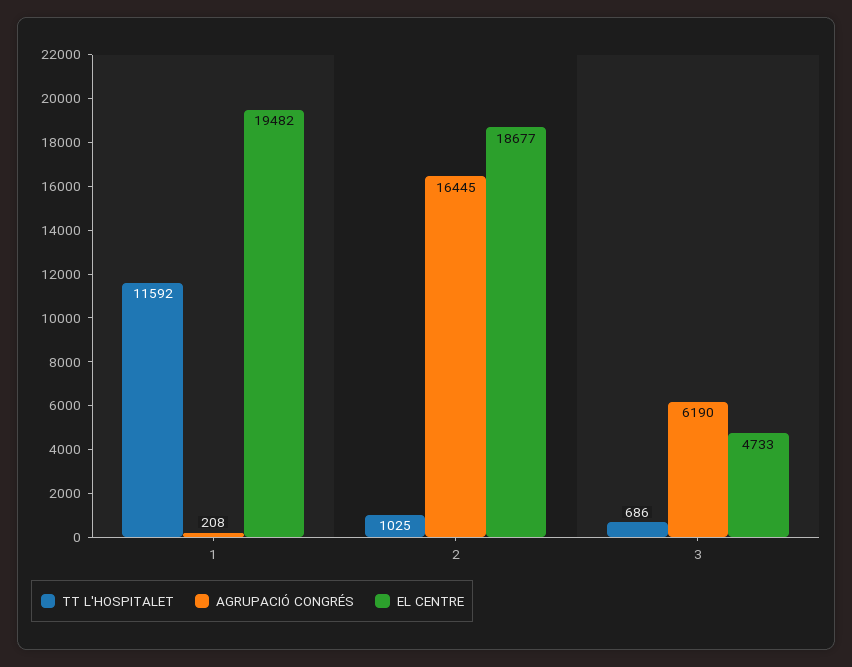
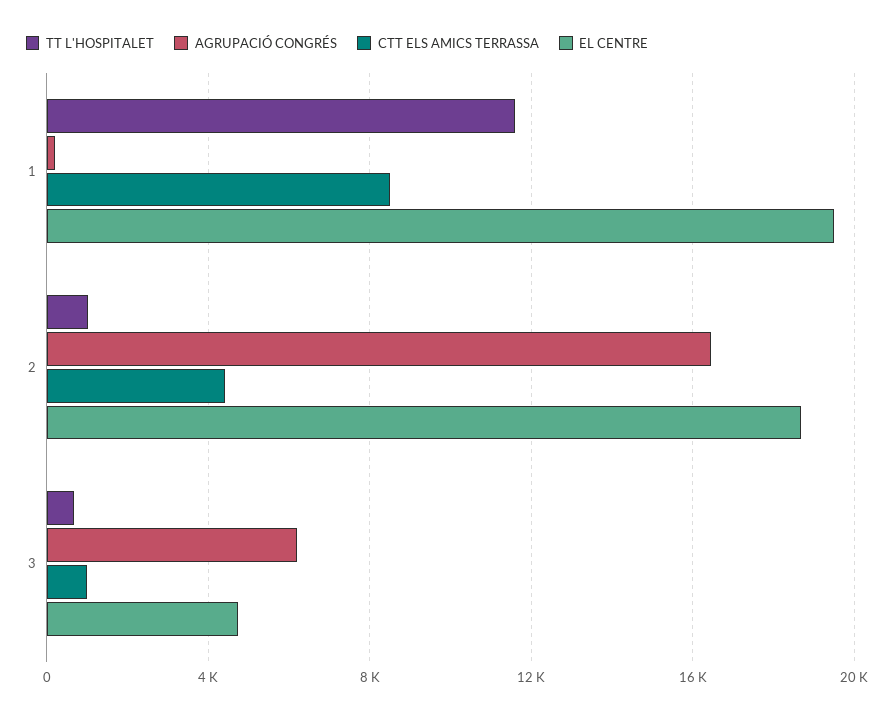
CTT ELS AMICS TERRASSA, 1: none -> 8500
CTT ELS AMICS TERRASSA, 2: none -> 4500
CTT ELS AMICS TERRASSA, 3: none -> 1000

